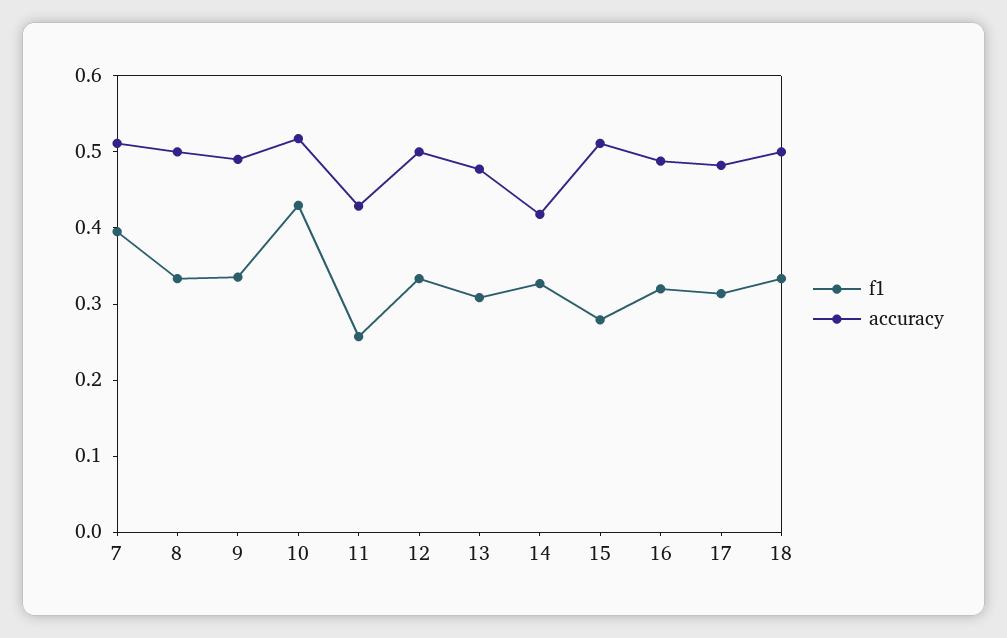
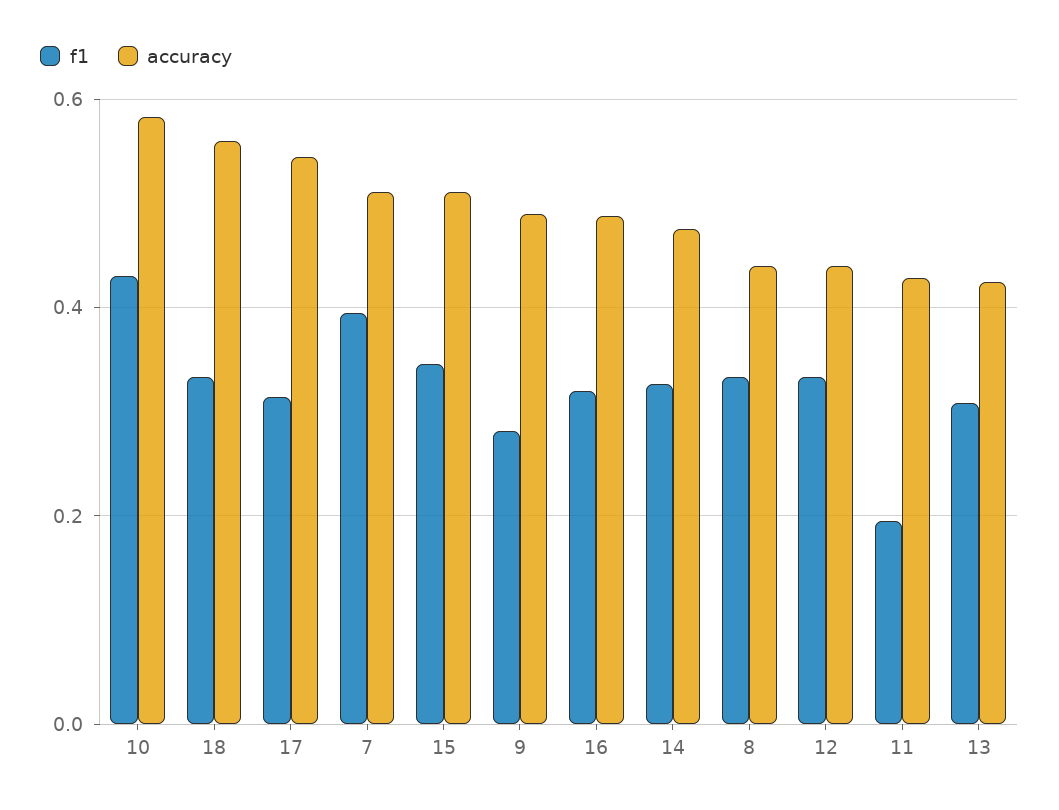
accuracy, 8: 0.5 -> 0.44
f1, 9: 0.34 -> 0.28
accuracy, 10: 0.52 -> 0.58
f1, 11: 0.26 -> 0.2
accuracy, 12: 0.5 -> 0.44
accuracy, 13: 0.48 -> 0.42
accuracy, 14: 0.42 -> 0.48
f1, 15: 0.28 -> 0.34
accuracy, 17: 0.48 -> 0.54
accuracy, 18: 0.5 -> 0.56

